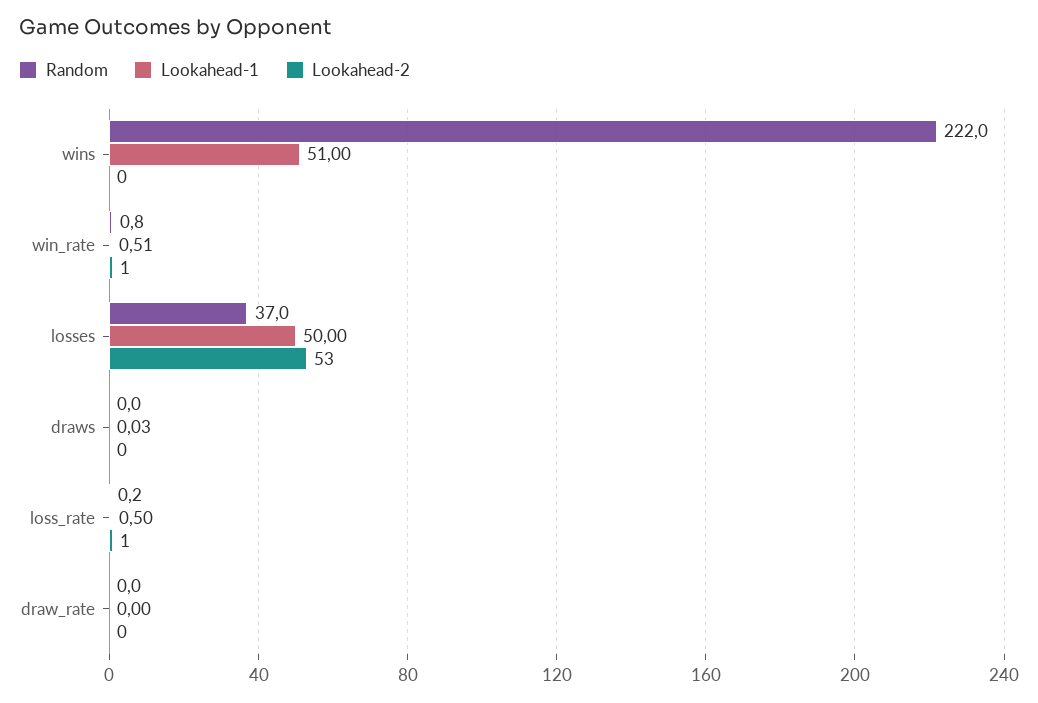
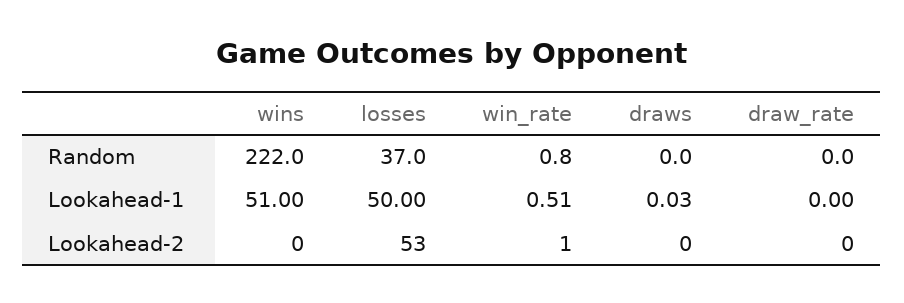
Random, loss_rate: 0.2 -> none
Lookahead-1, loss_rate: 0.5 -> none
Lookahead-2, loss_rate: 1 -> none

